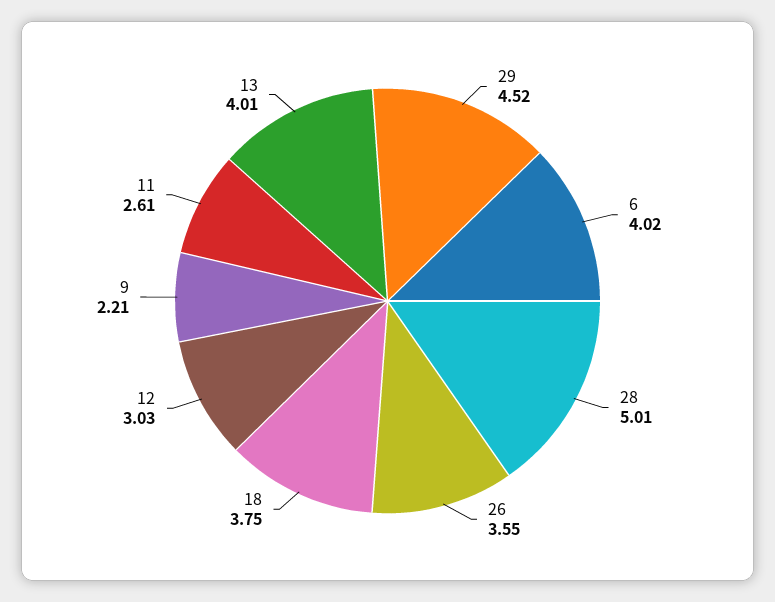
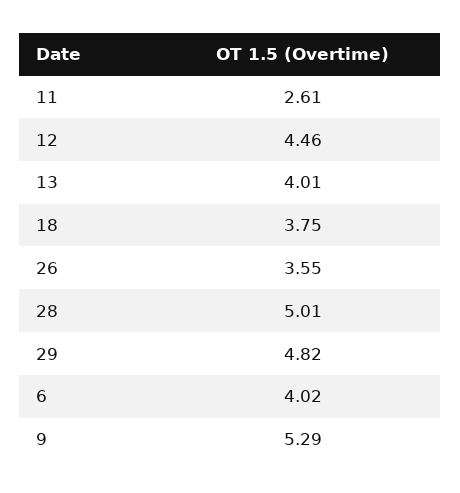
29: 4.52 -> 4.82
12: 3.03 -> 4.46
9: 2.21 -> 5.29

